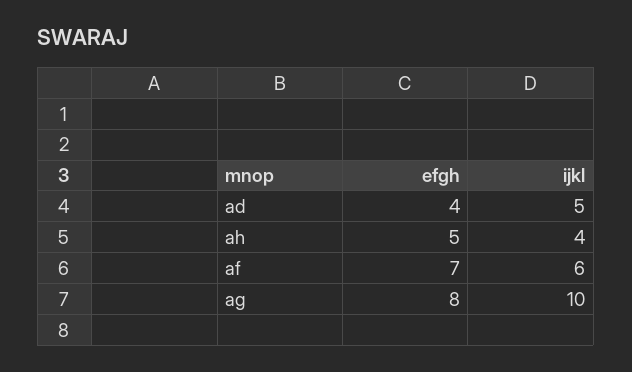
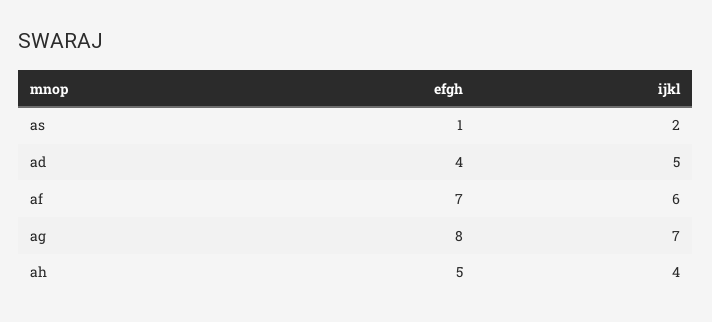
ijkl, ag: 10 -> 7
efgh, as: none -> 1
ijkl, as: none -> 2

